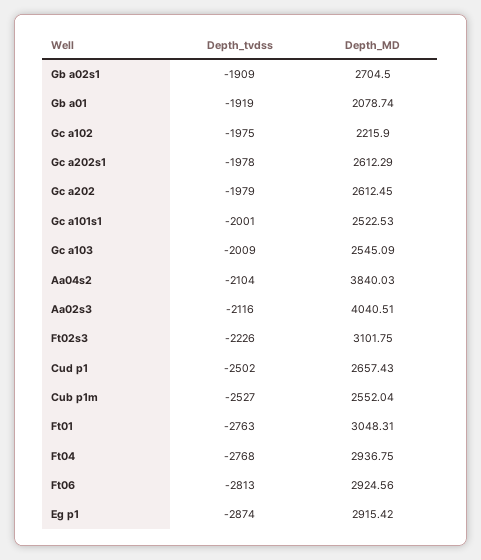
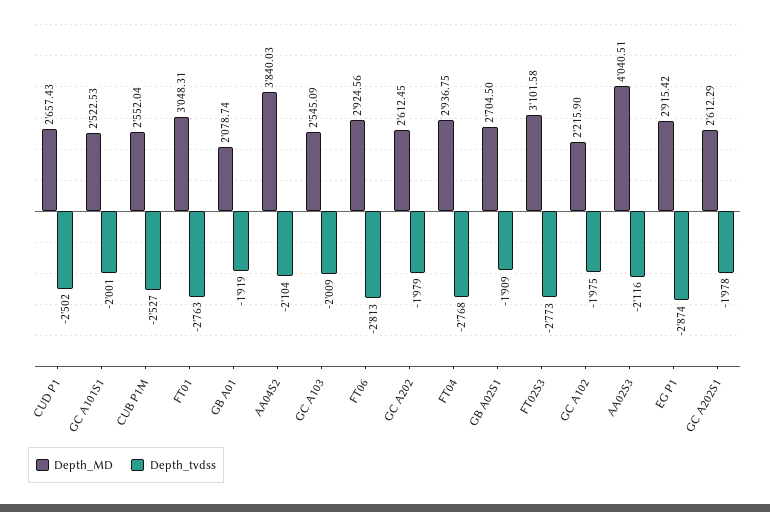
Depth_tvdss, Ft02s3: -2226 -> -2773
Depth_MD, Ft02s3: 3101.75 -> 3101.58

